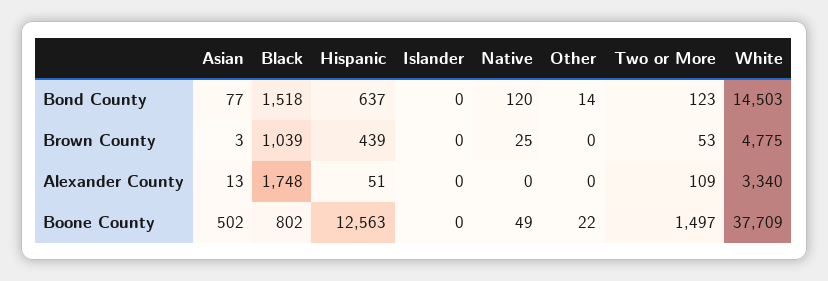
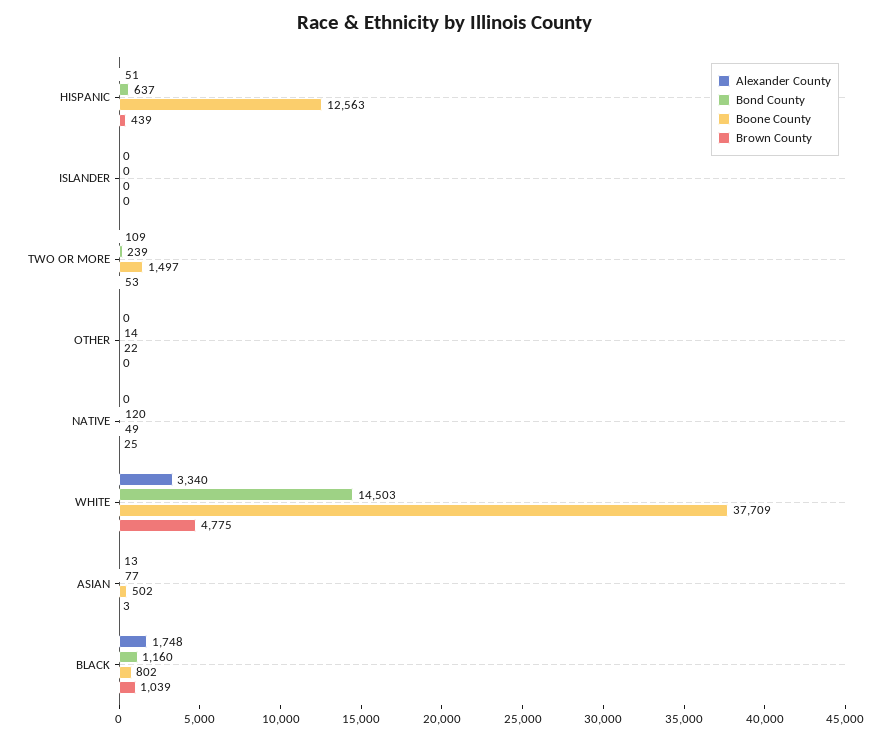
Bond County, Black: 1518 -> 1160
Bond County, Two or More: 123 -> 239

